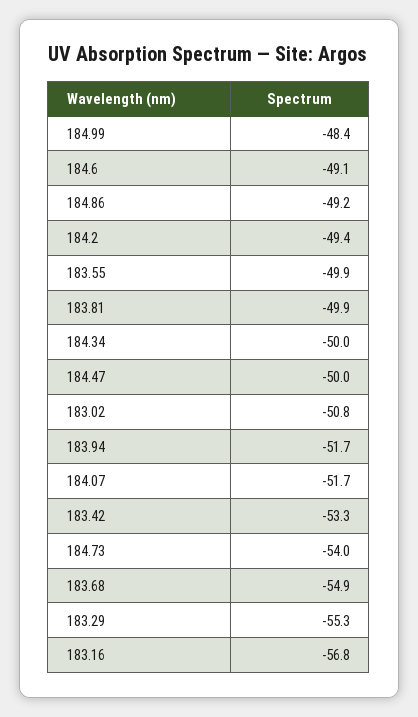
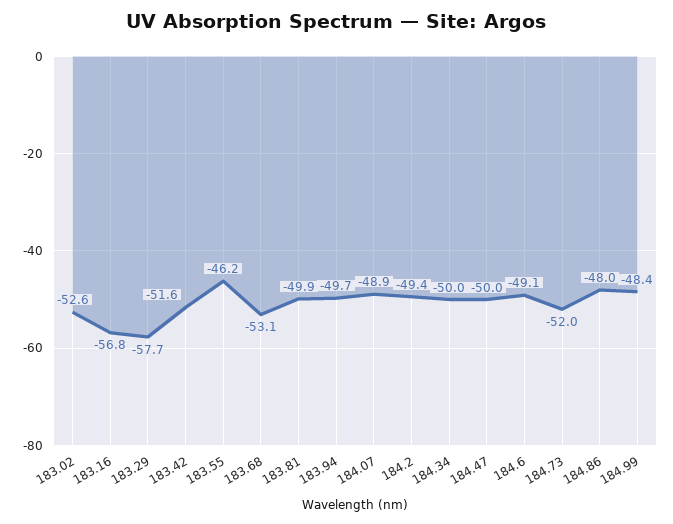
184.86: -49.2 -> -48
183.55: -49.9 -> -46.2
183.02: -50.8 -> -52.6
183.94: -51.7 -> -49.7
184.07: -51.7 -> -48.9
183.42: -53.3 -> -51.6
184.73: -54 -> -52
183.68: -54.9 -> -53.1
183.29: -55.3 -> -57.7

